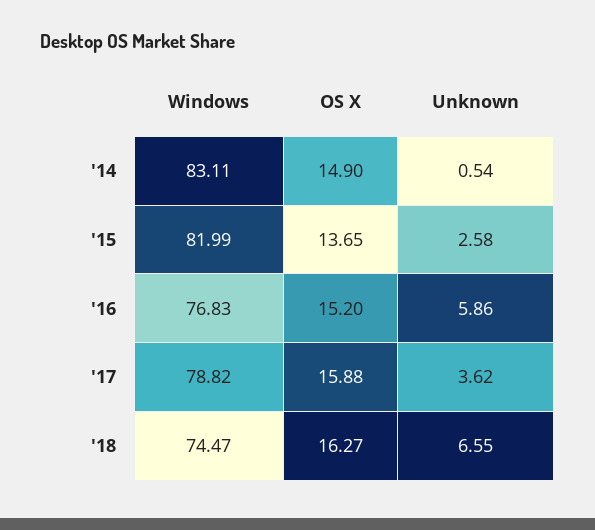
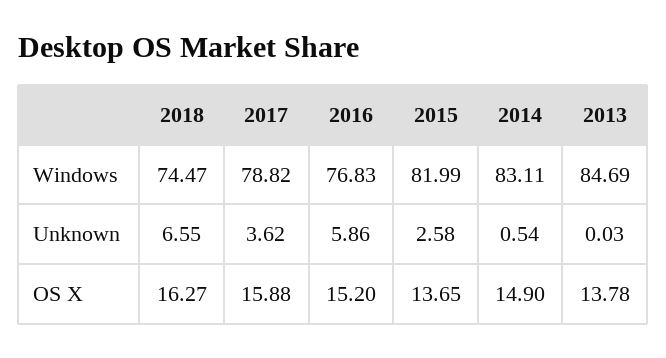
Windows, 2013: none -> 84.69
Unknown, 2013: none -> 0.03
OS X, 2013: none -> 13.78

